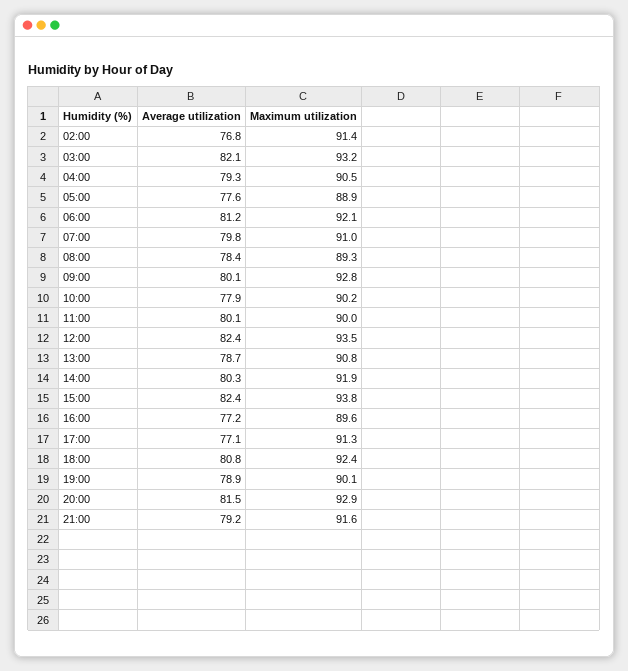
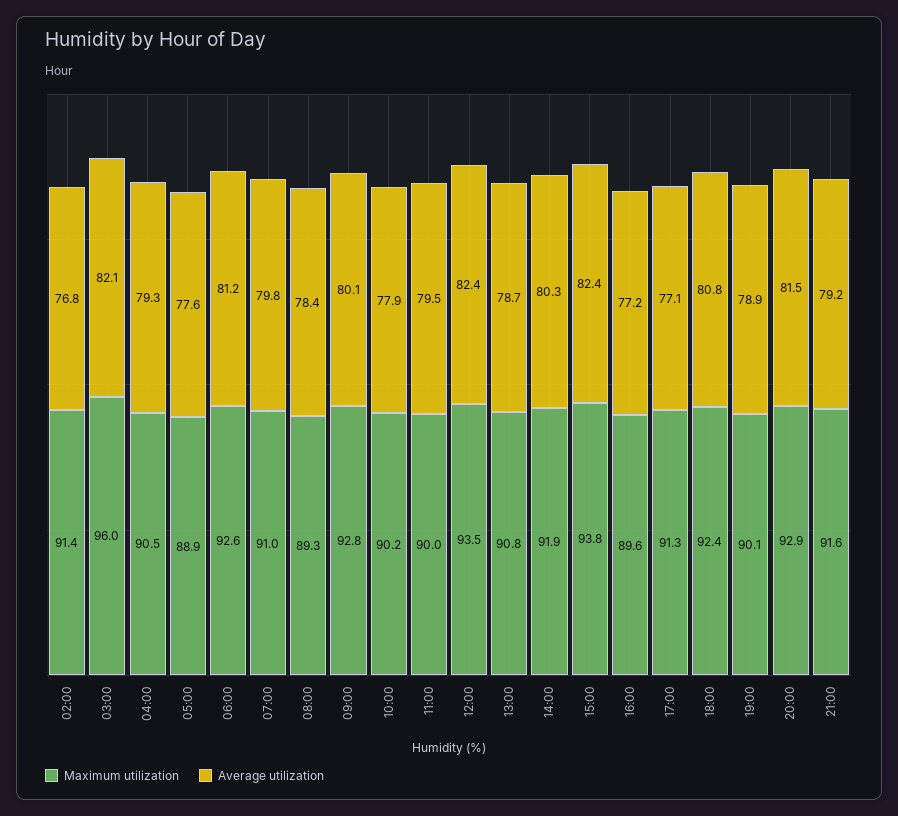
Maximum utilization, 03:00: 93.2 -> 96
Maximum utilization, 06:00: 92.1 -> 92.6
Average utilization, 11:00: 80.1 -> 79.5

